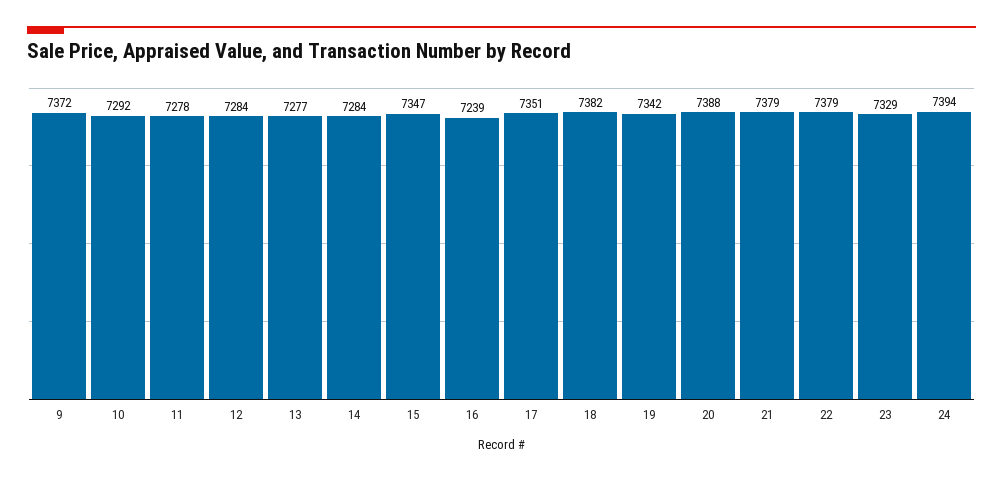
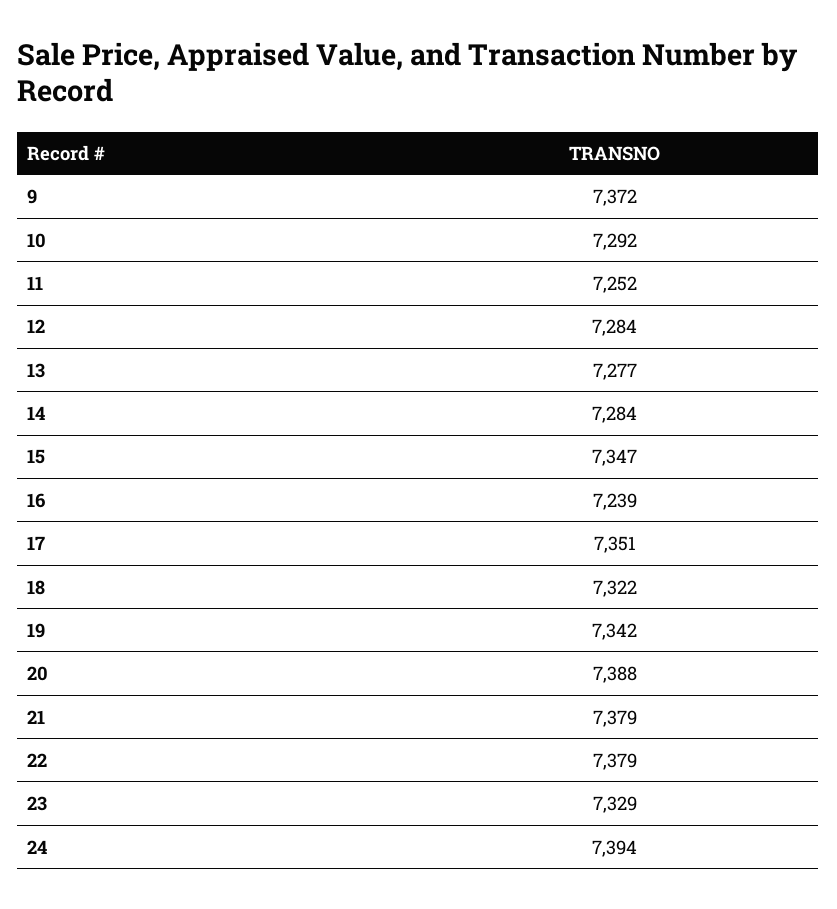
11: 7278 -> 7252
18: 7382 -> 7322

